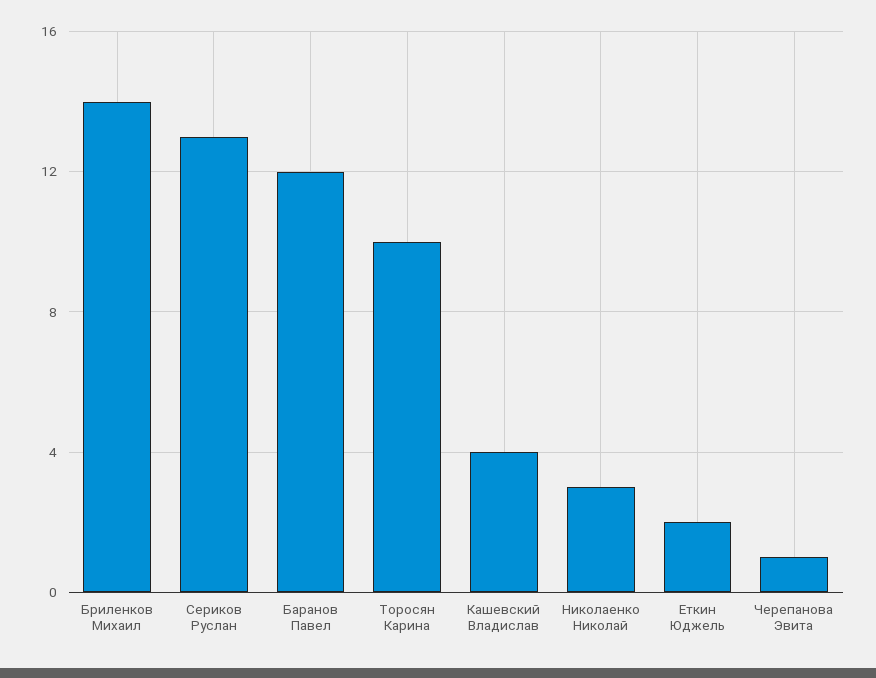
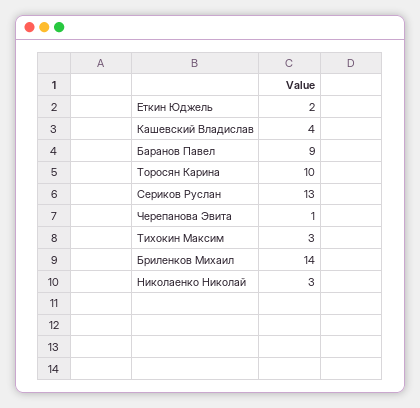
Баранов Павел: 12 -> 9
Тихокин Максим: none -> 3

